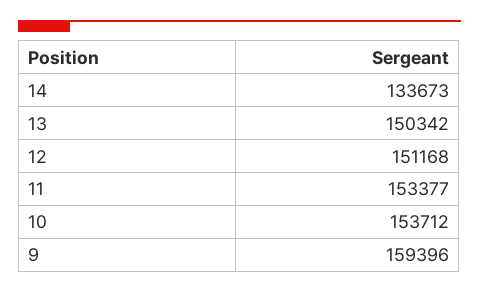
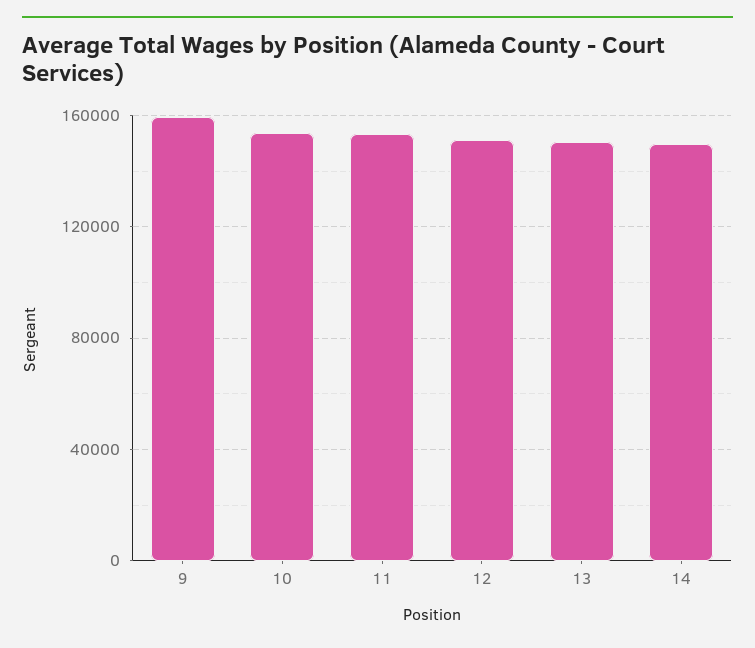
14: 133673 -> 150000

